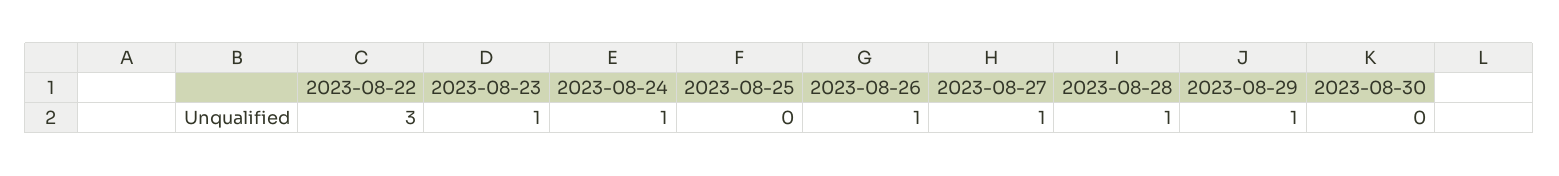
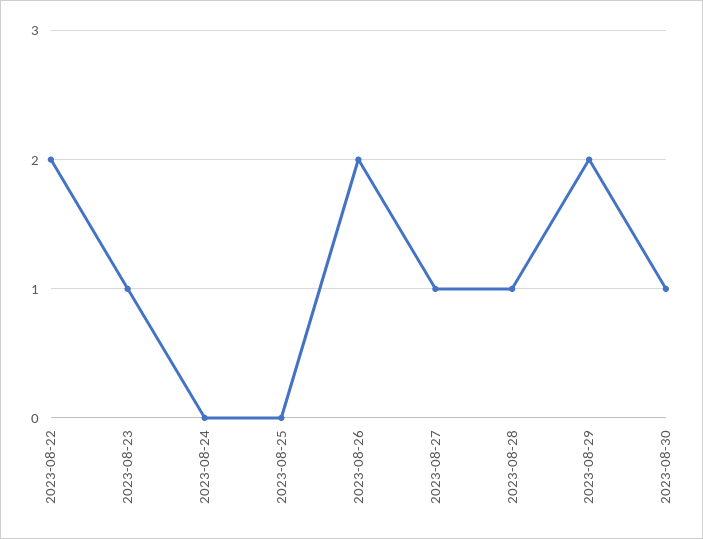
2023-08-22: 3 -> 2
2023-08-24: 1 -> 0
2023-08-26: 1 -> 2
2023-08-29: 1 -> 2
2023-08-30: 0 -> 1

